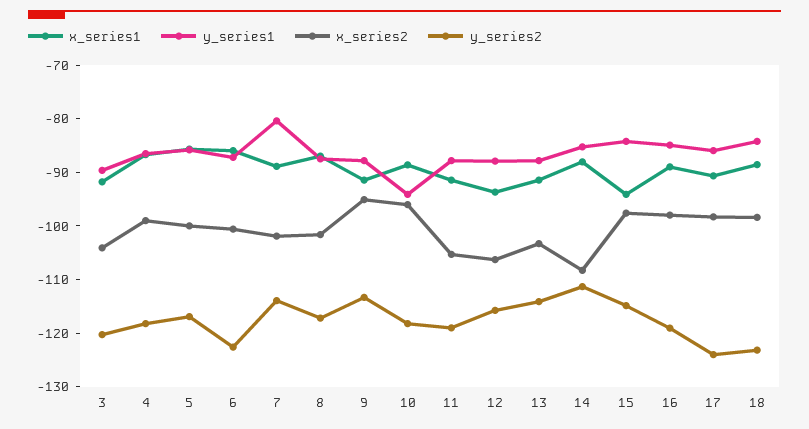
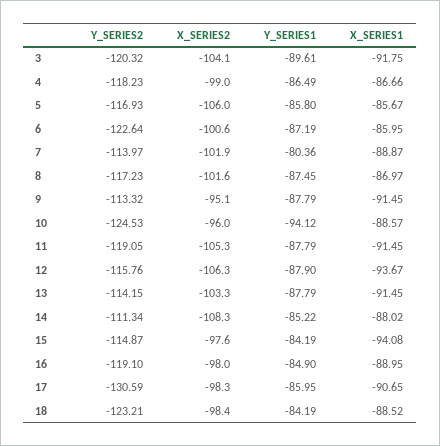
x_series2, 5: -100 -> -106
y_series2, 10: -118 -> -124.53
y_series2, 17: -124 -> -130.59

